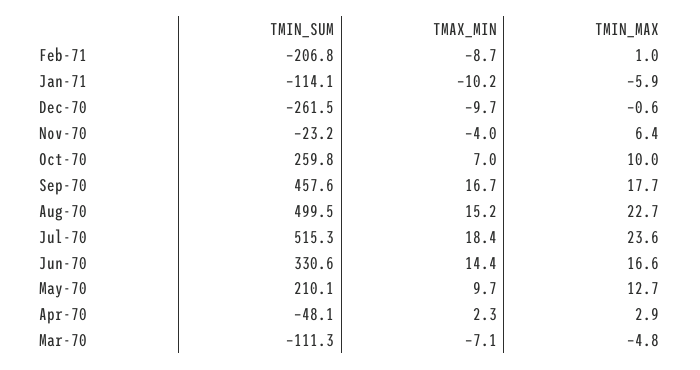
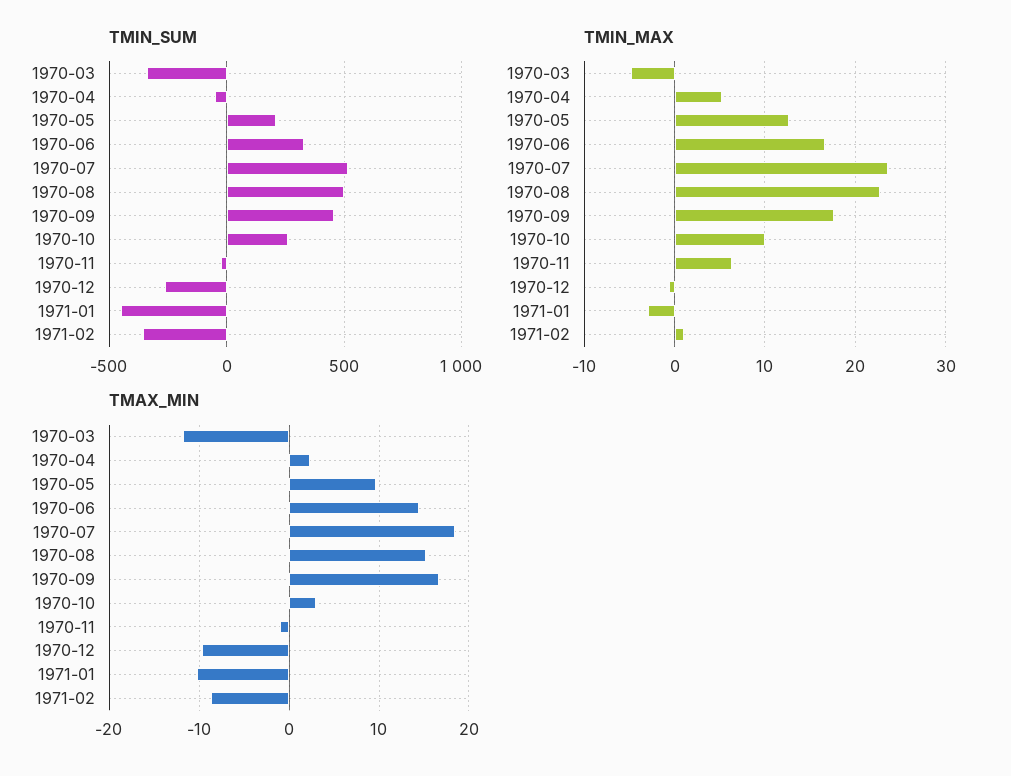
TMIN_SUM, Feb-71: -206.8 -> -350
TMIN_SUM, Jan-71: -114.1 -> -450
TMIN_MAX, Jan-71: -5.9 -> -3
TMAX_MIN, Nov-70: -4 -> -1
TMAX_MIN, Oct-70: 7 -> 3
TMIN_MAX, Apr-70: 2.9 -> 5
TMIN_SUM, Mar-70: -111.3 -> -350
TMAX_MIN, Mar-70: -7.1 -> -12

